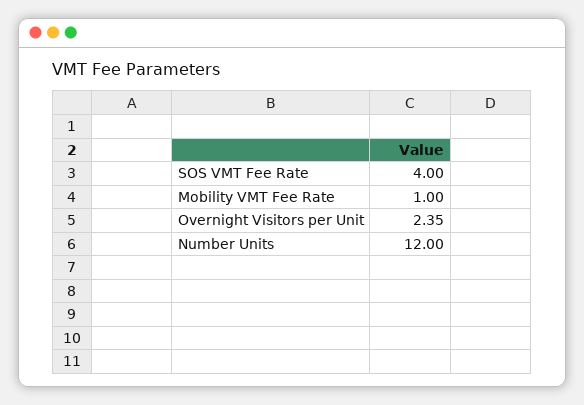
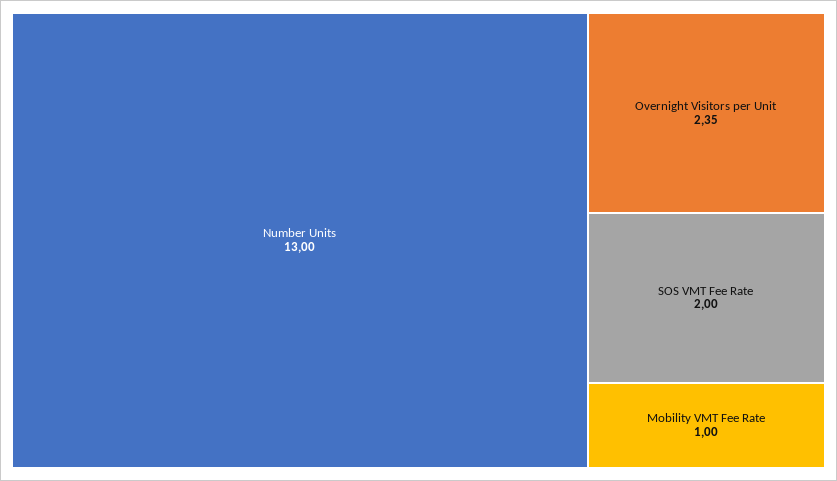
SOS VMT Fee Rate: 4 -> 2
Number Units: 12 -> 13

